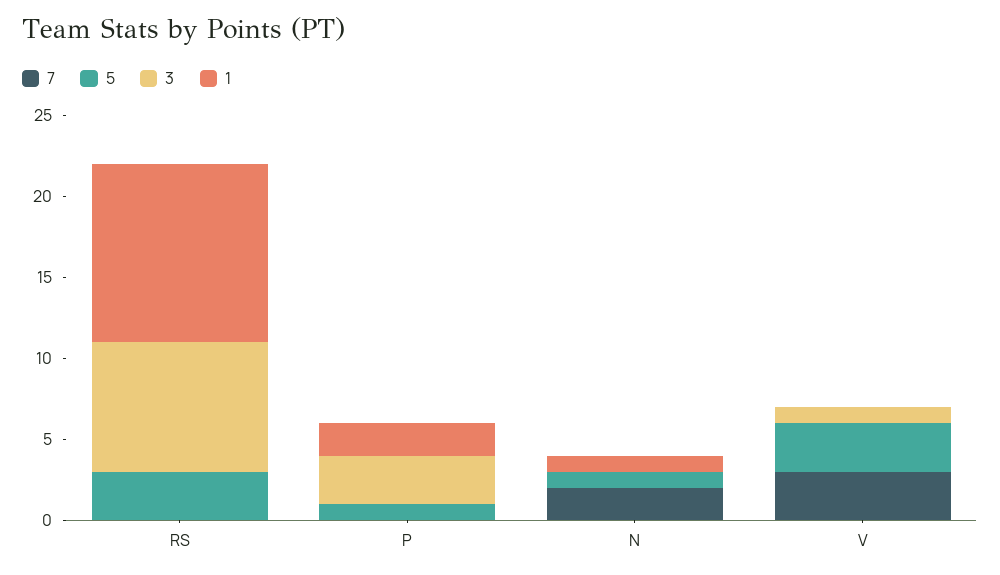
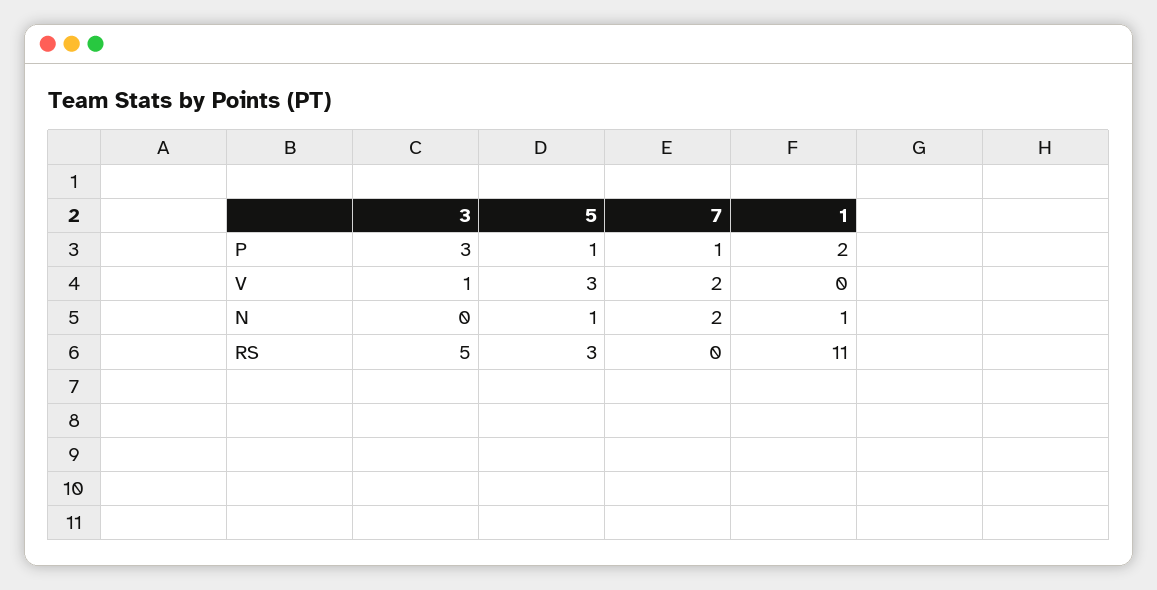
3, RS: 8 -> 5
7, P: 0 -> 1
7, V: 3 -> 2

